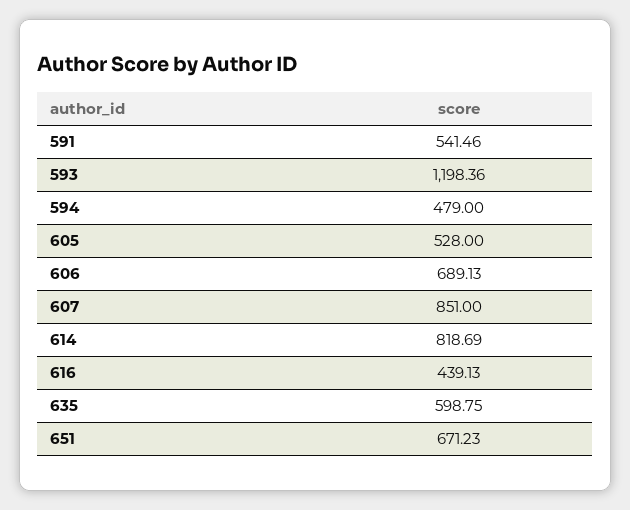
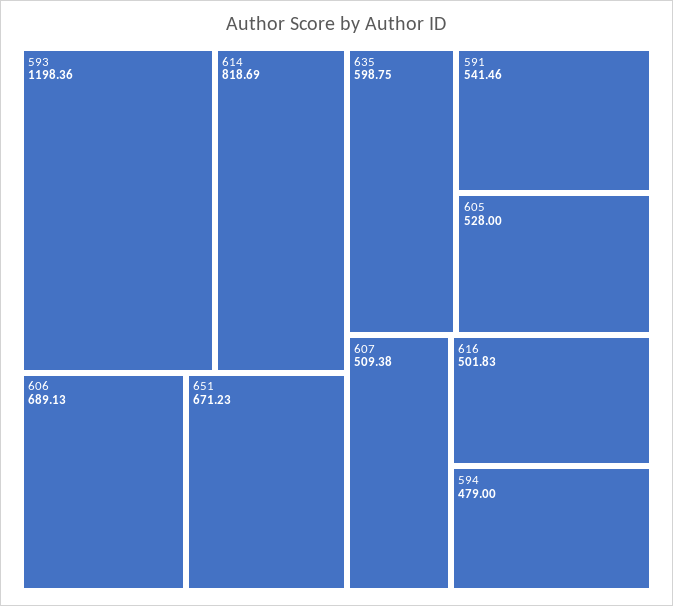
607: 851 -> 509.38
616: 439.13 -> 501.83

